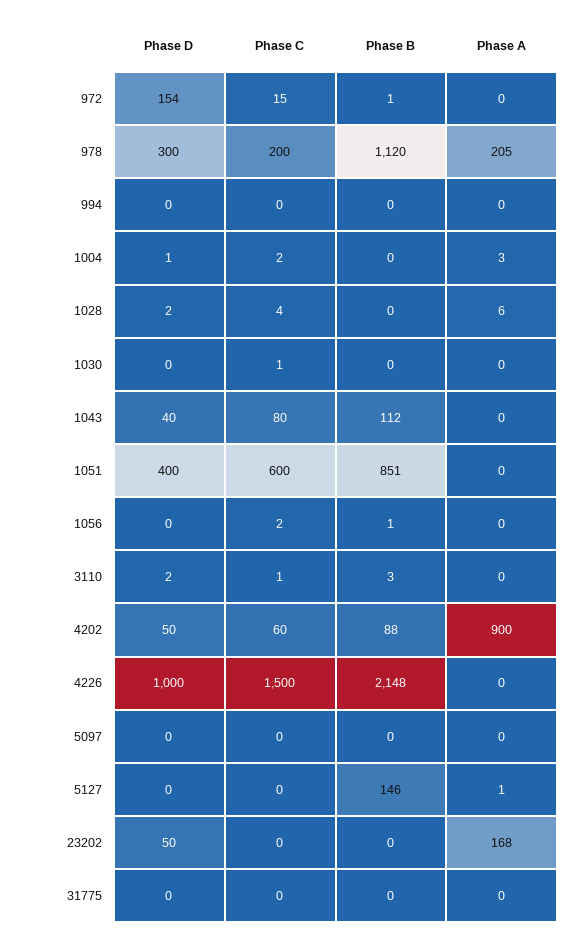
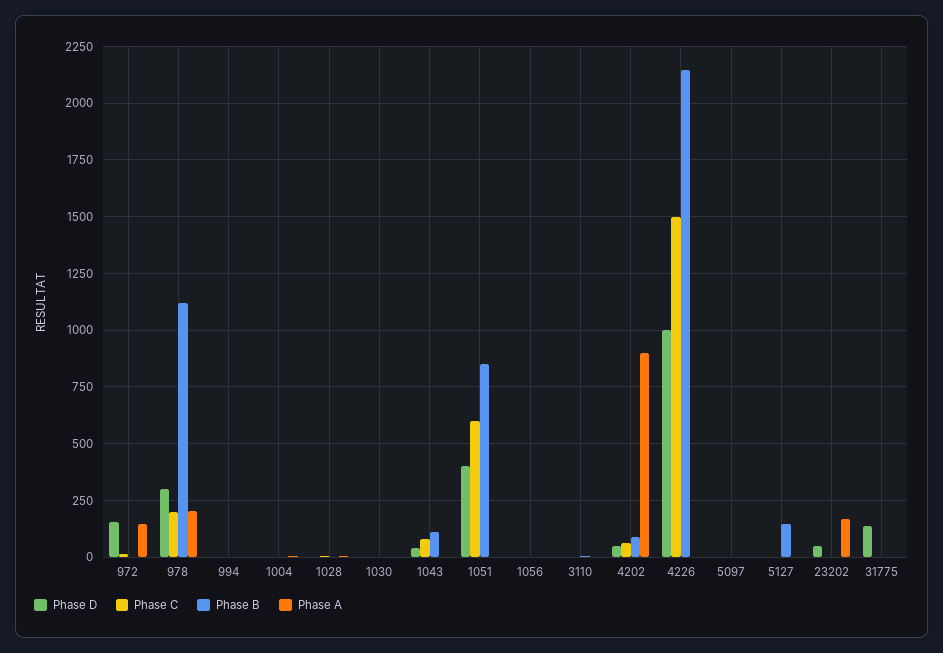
Phase A, 972: 0 -> 150
Phase D, 31775: 0 -> 150

